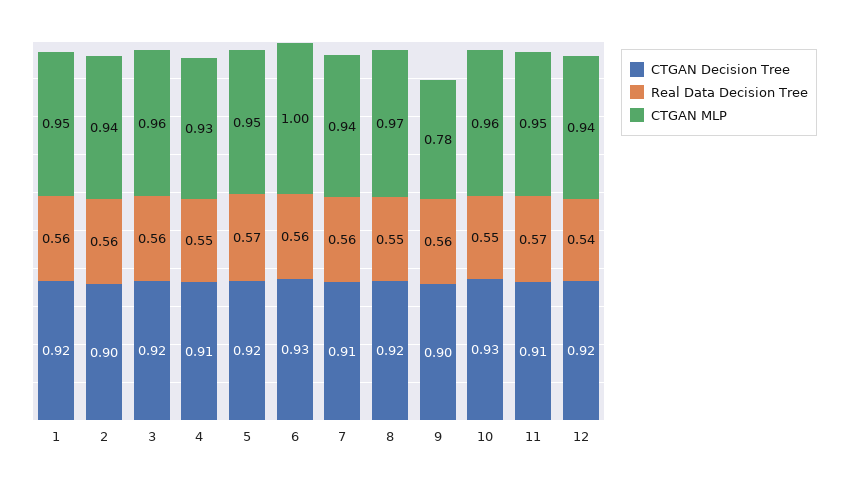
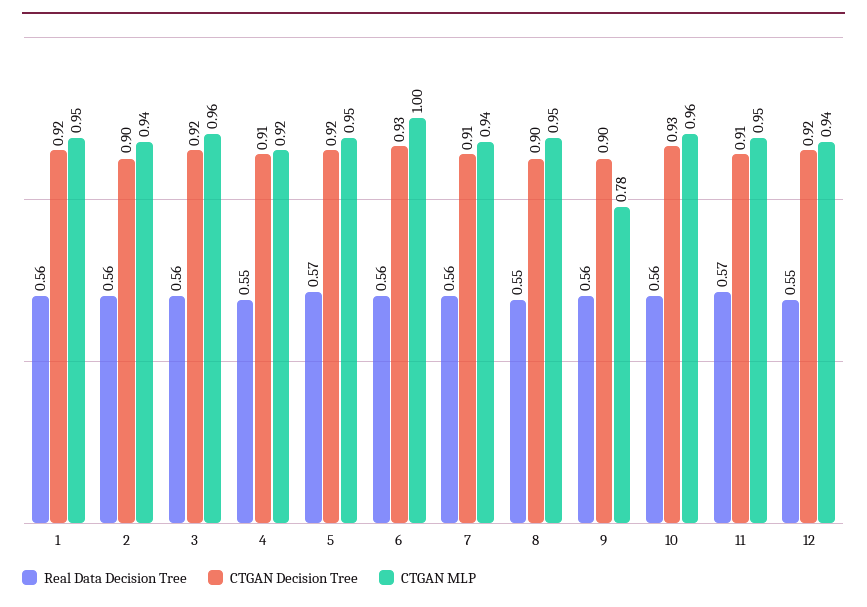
CTGAN MLP, 4: 0.93 -> 0.92
CTGAN Decision Tree, 8: 0.92 -> 0.9
CTGAN MLP, 8: 0.97 -> 0.95
Real Data Decision Tree, 10: 0.55 -> 0.56
Real Data Decision Tree, 12: 0.54 -> 0.55

